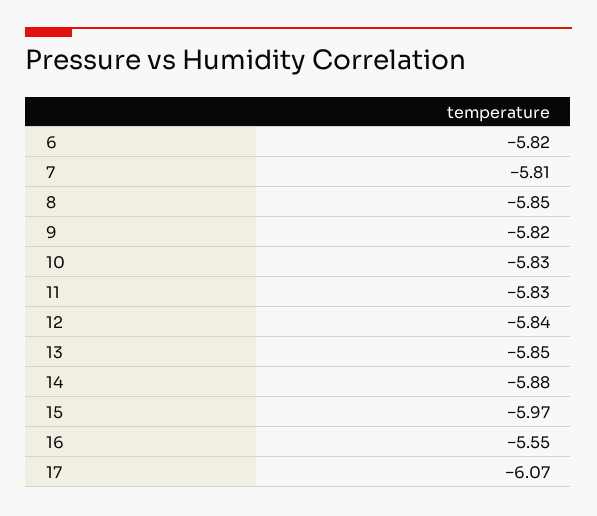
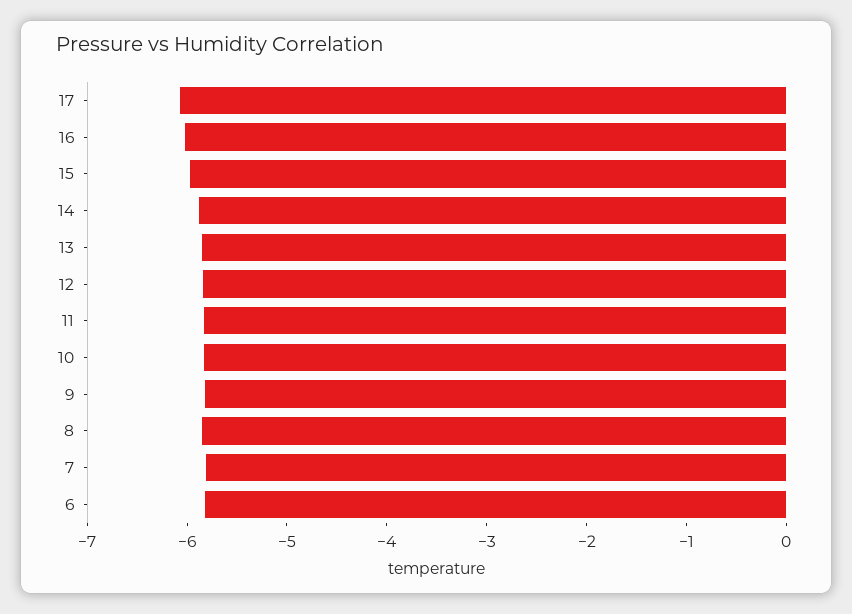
16: -5.55 -> -6

